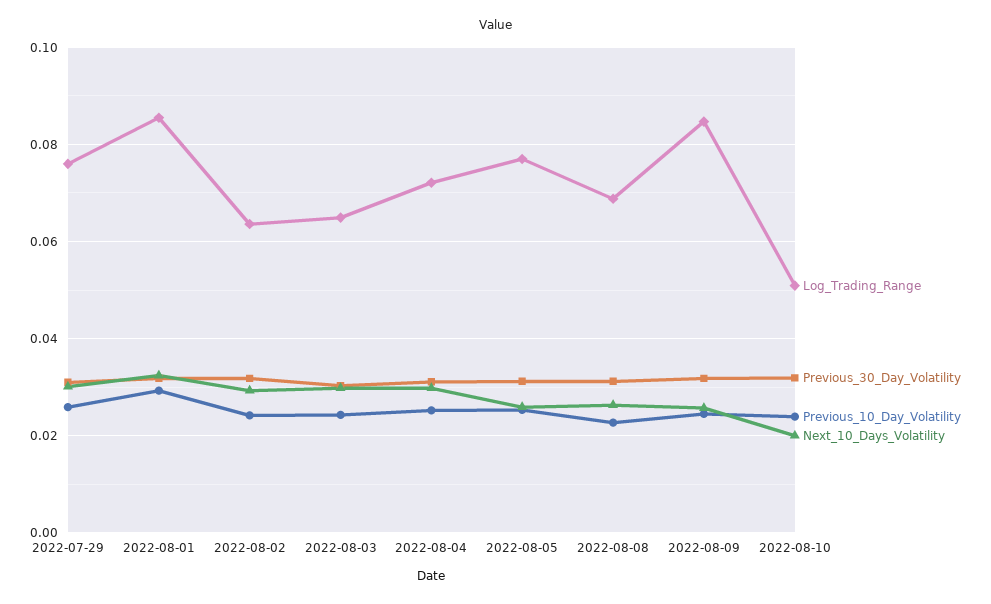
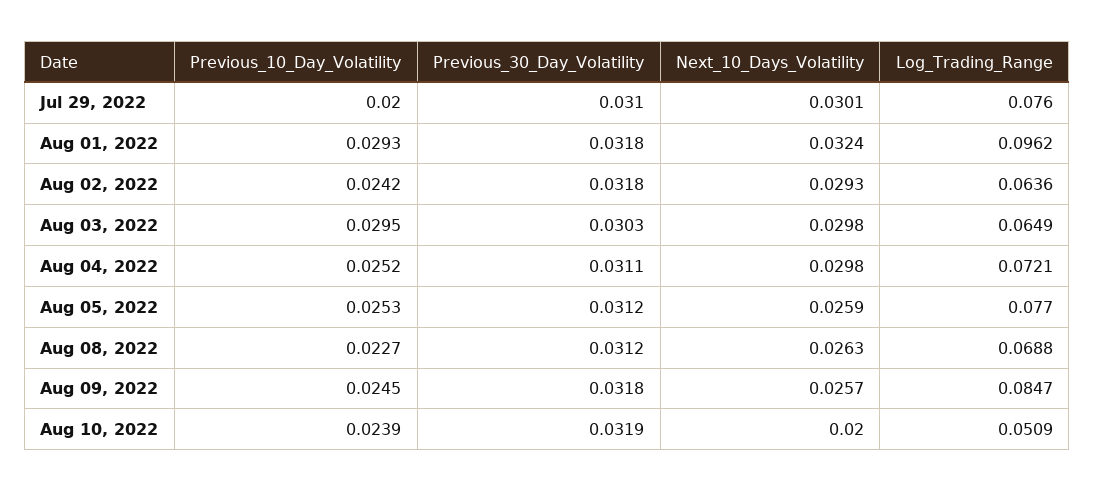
Previous_10_Day_Volatility, 2022-07-29: 0.026 -> 0.02
Log_Trading_Range, 2022-08-01: 0.086 -> 0.0962
Previous_10_Day_Volatility, 2022-08-03: 0.024 -> 0.0295

